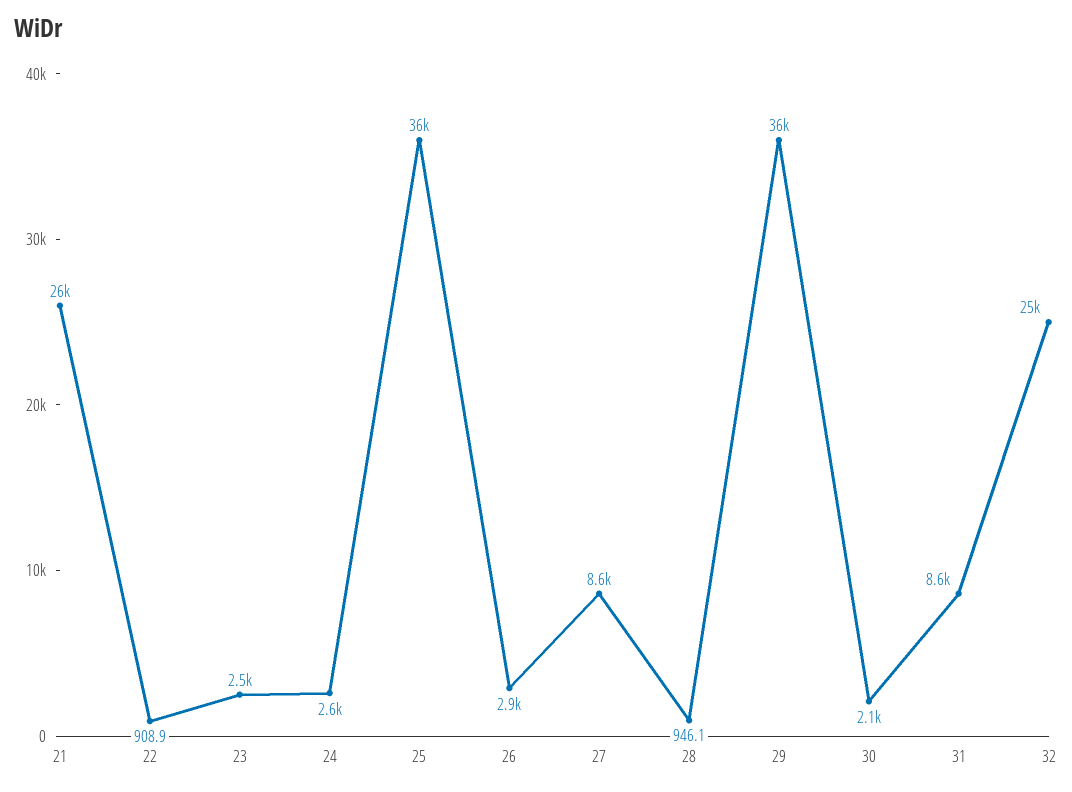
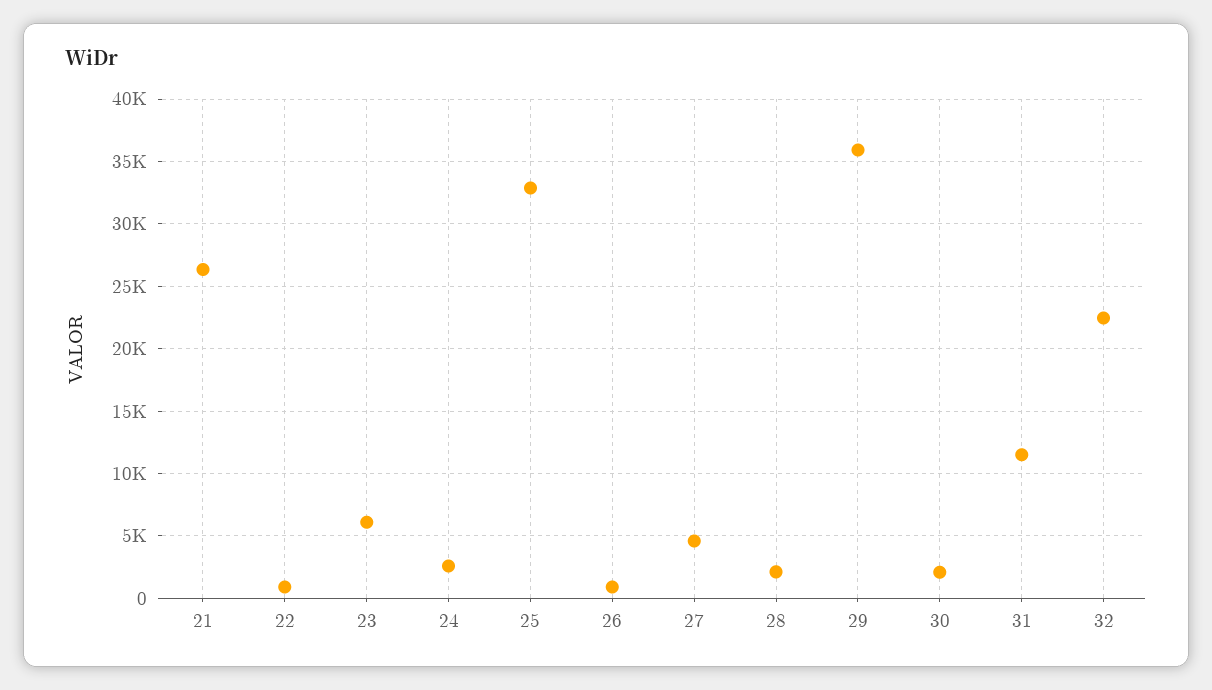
23: 2500 -> 6000
25: 36000 -> 33000
26: 2900 -> 1000
27: 8600 -> 4500
28: 946.1 -> 2000
31: 8600 -> 11500
32: 25000 -> 22500

